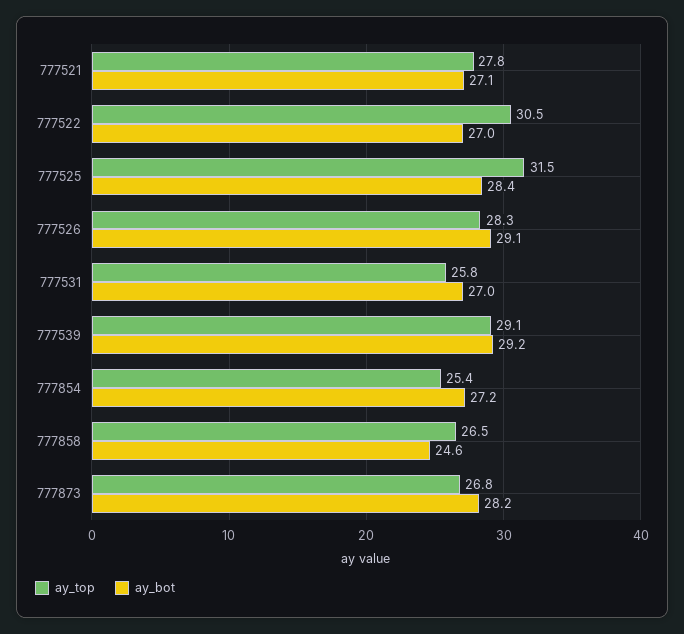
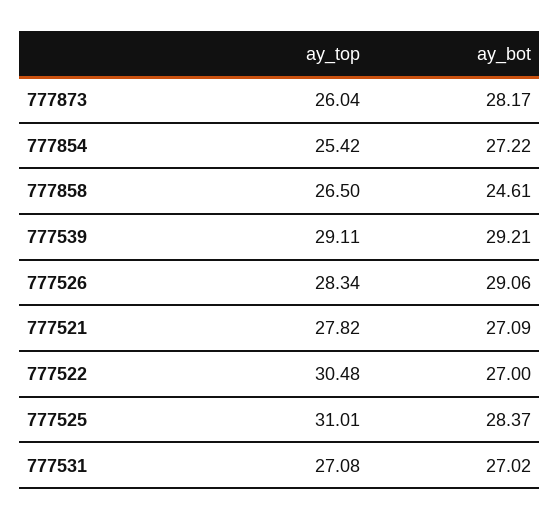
ay_top, 777525: 31.5 -> 31.01
ay_top, 777531: 25.8 -> 27.08
ay_top, 777873: 26.8 -> 26.04

